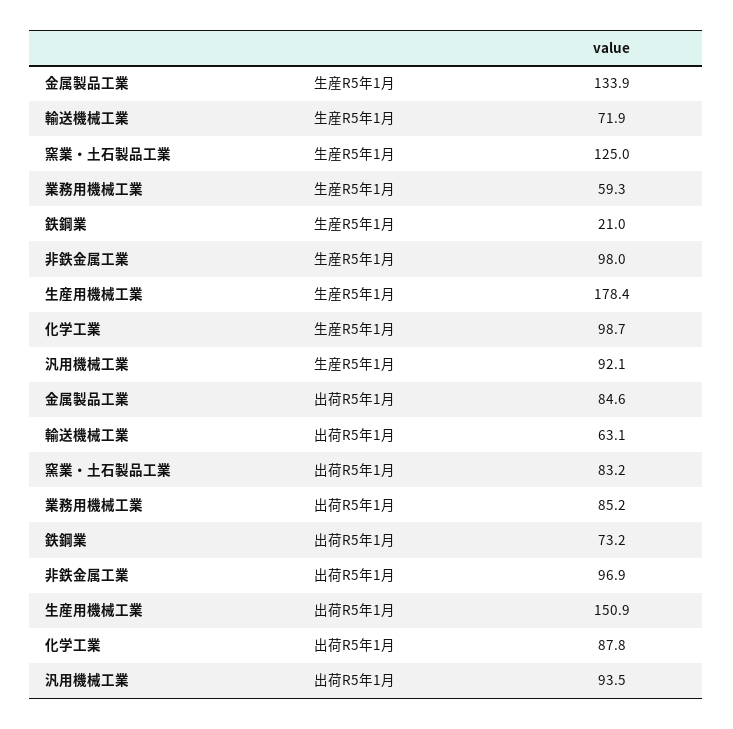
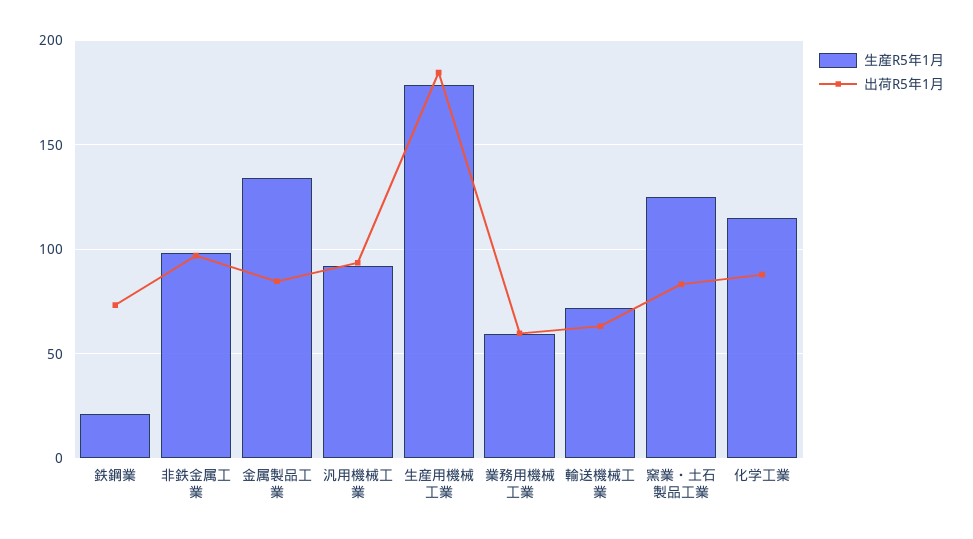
生産R5年1月, 化学工業: 98.7 -> 115
出荷R5年1月, 業務用機械工業: 85.2 -> 60
出荷R5年1月, 生産用機械工業: 150.9 -> 185

